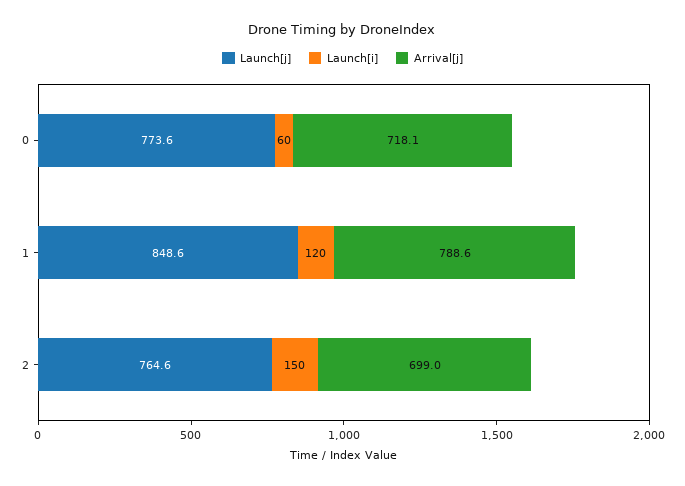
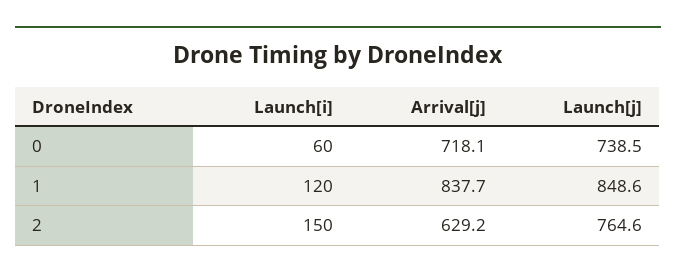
Launch[j], 0: 773.6 -> 738.5
Arrival[j], 1: 788.6 -> 837.7
Arrival[j], 2: 699 -> 629.2

